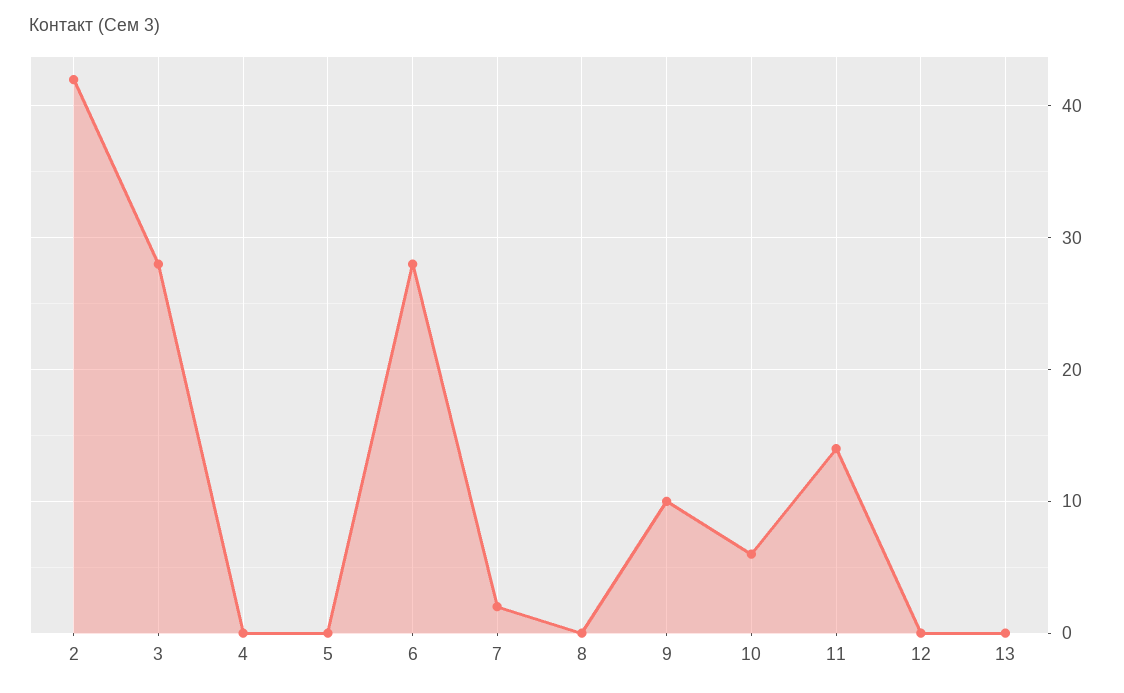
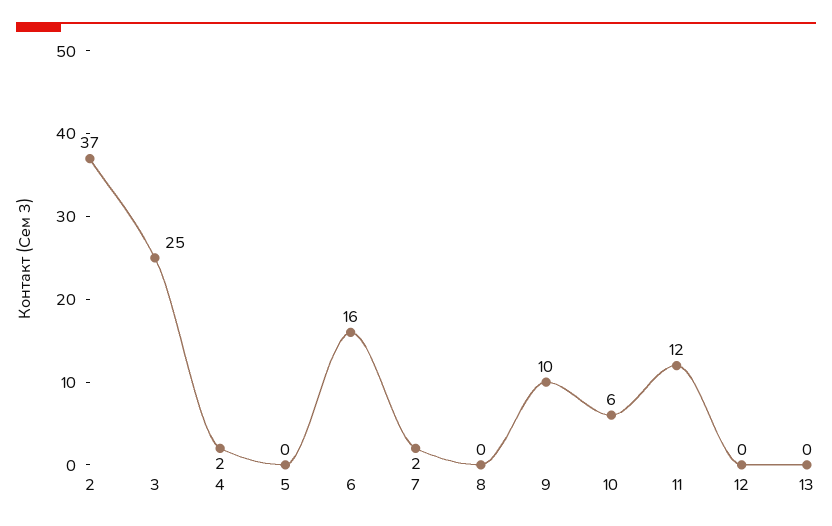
2: 42 -> 37
3: 28 -> 25
4: 0 -> 2
6: 28 -> 16
11: 14 -> 12

